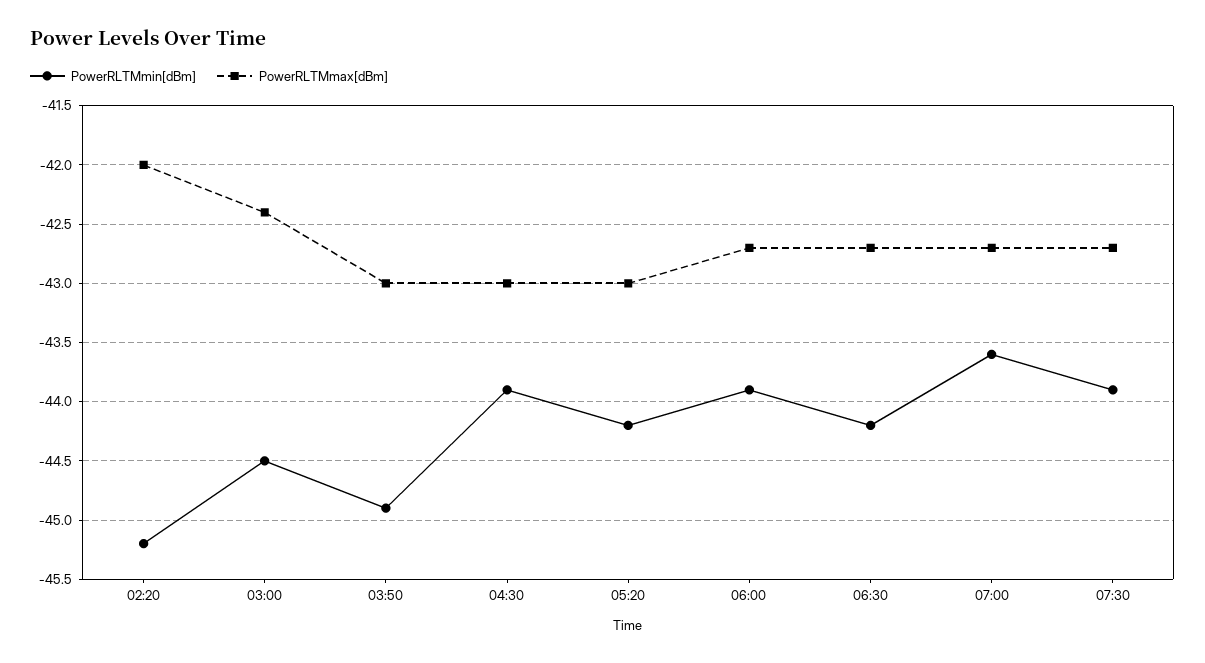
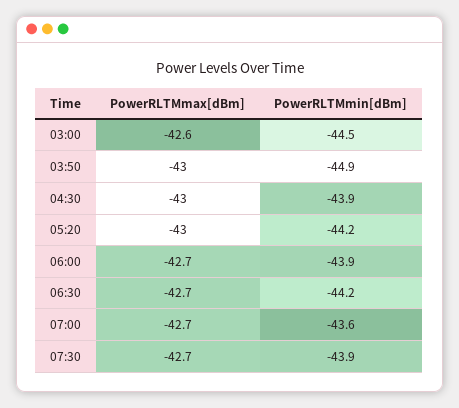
PowerRLTMmin[dBm], 02:20: -45.2 -> none
PowerRLTMmax[dBm], 02:20: -42 -> none
PowerRLTMmax[dBm], 03:00: -42.4 -> -42.6

